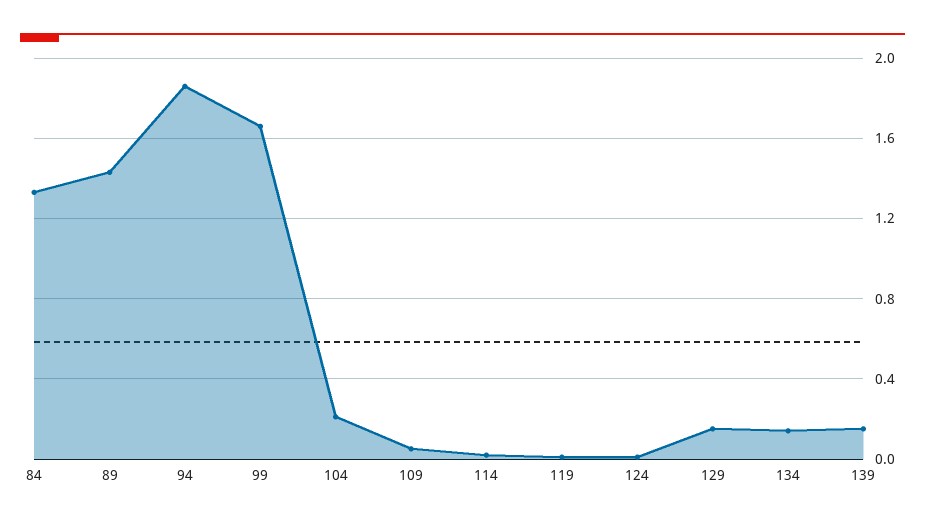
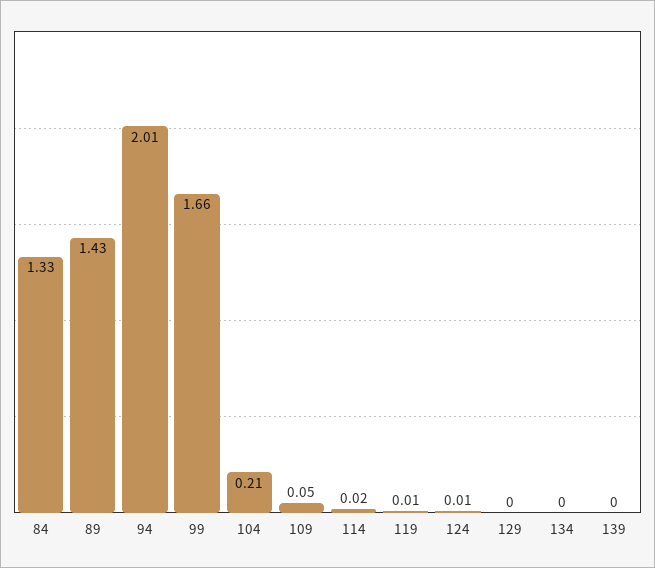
94: 1.85 -> 2.01
129: 0.15 -> 0
134: 0.15 -> 0
139: 0.15 -> 0

